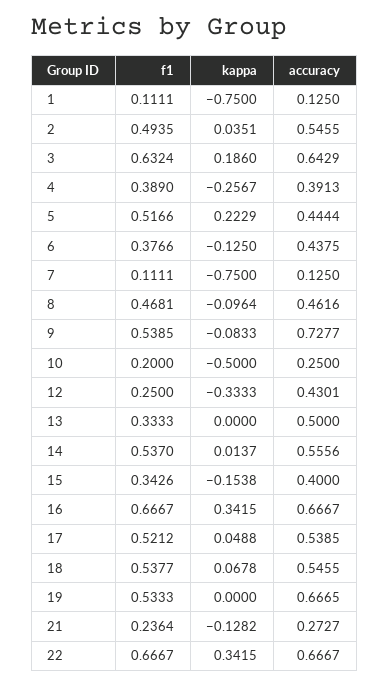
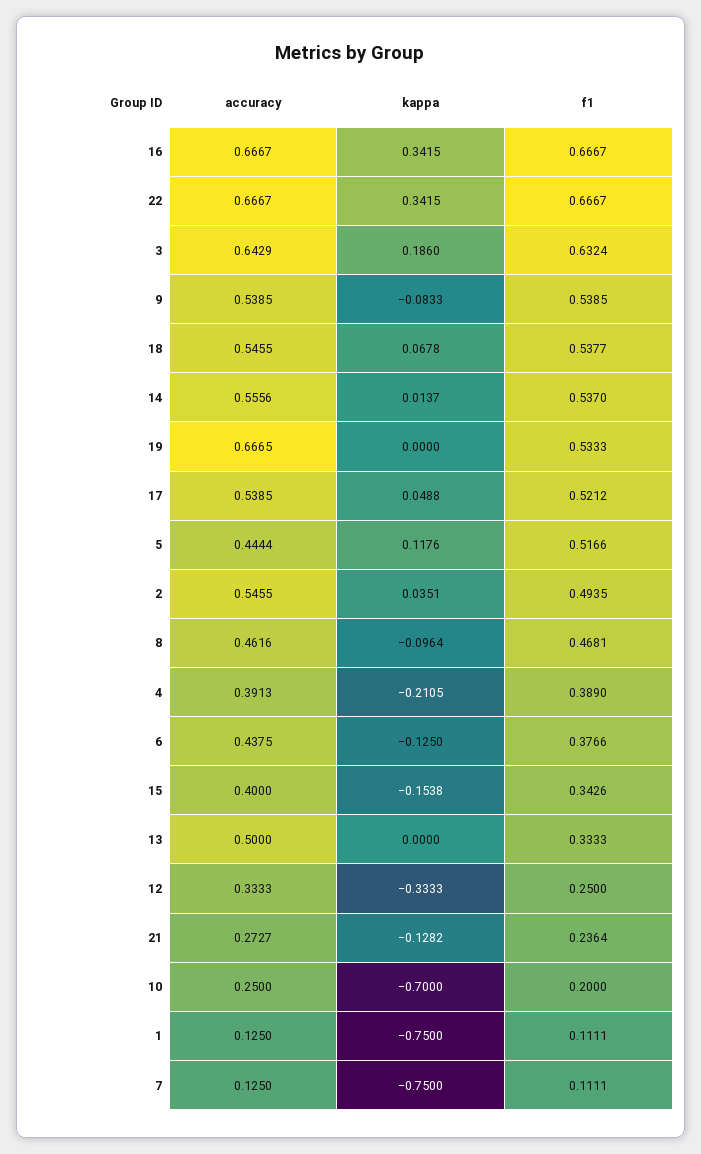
kappa, 4: -0.2567 -> -0.2105
kappa, 5: 0.2229 -> 0.1176
accuracy, 9: 0.7277 -> 0.5385
kappa, 10: -0.5 -> -0.7
accuracy, 12: 0.4301 -> 0.3333

